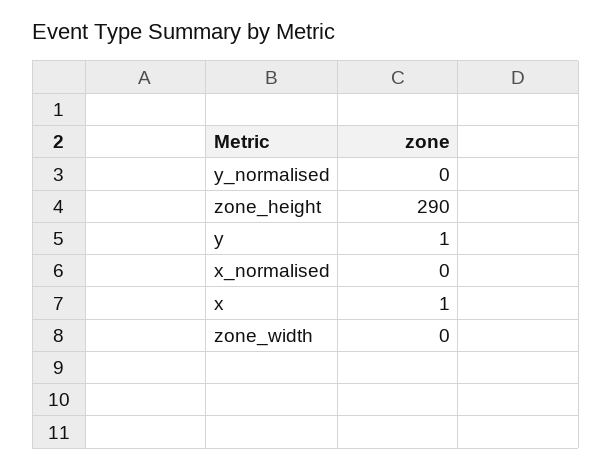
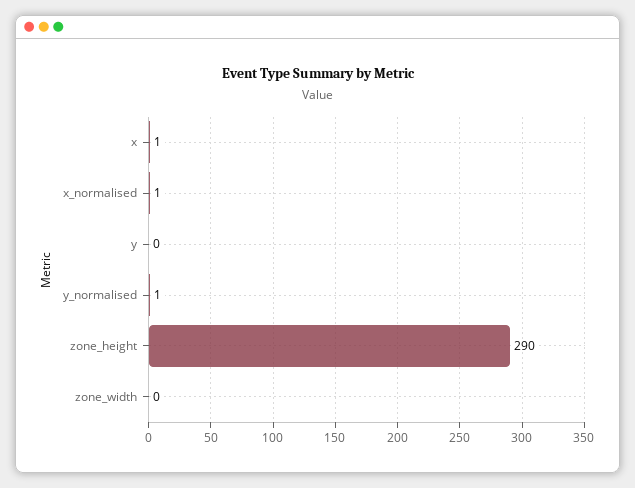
y_normalised: 0 -> 1
y: 1 -> 0
x_normalised: 0 -> 1

